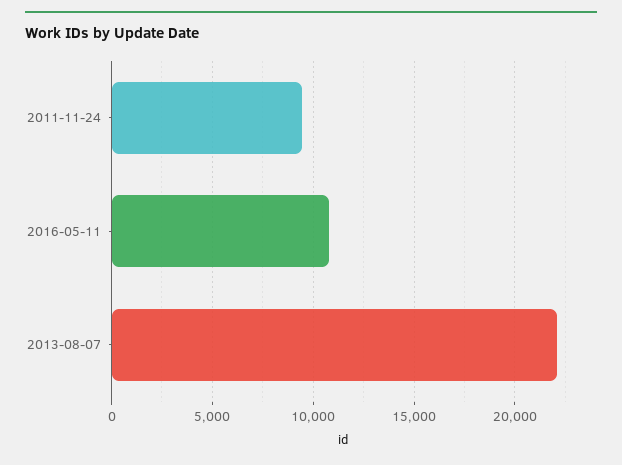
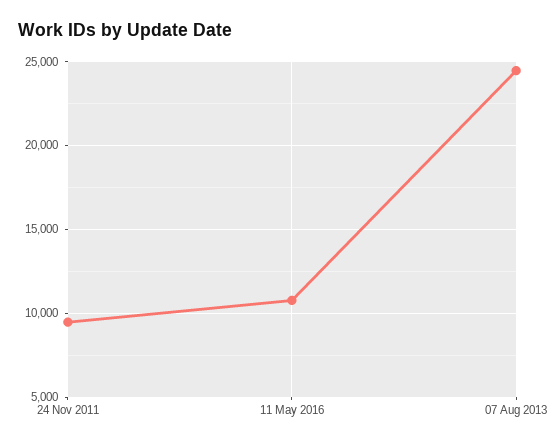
2013-08-07: 22000 -> 24500

